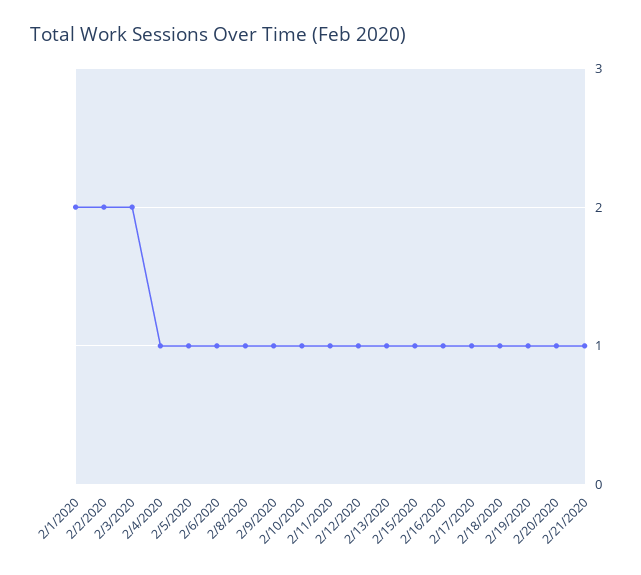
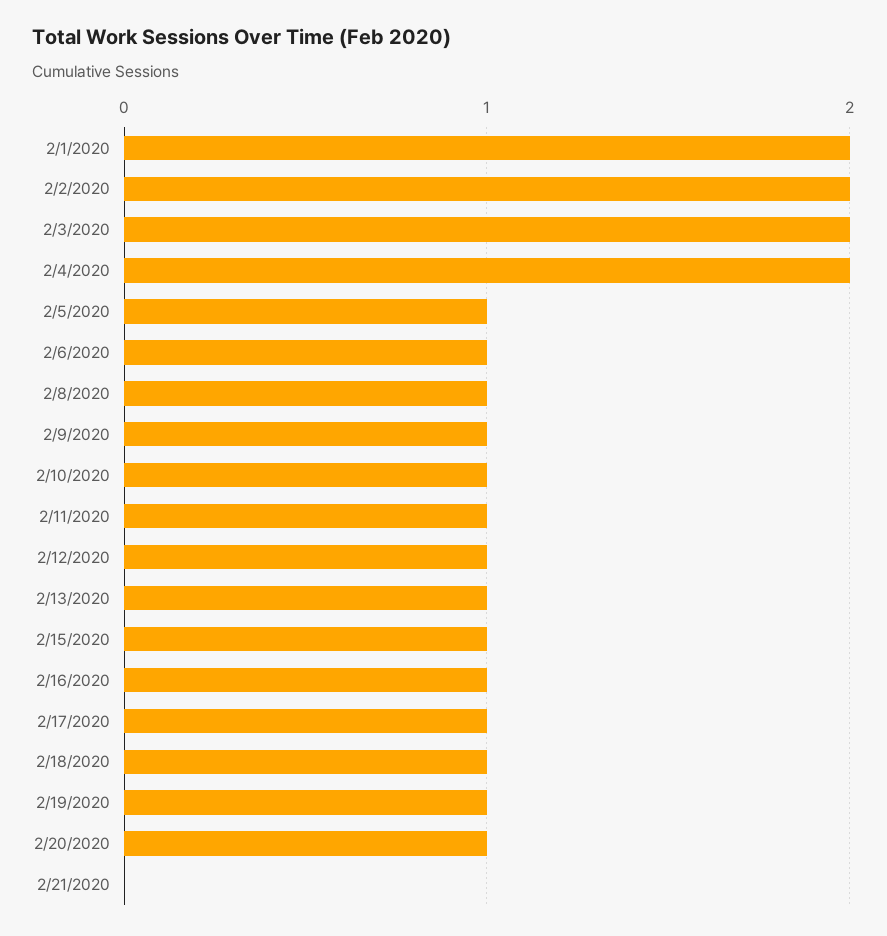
2/4/2020: 1 -> 2
2/21/2020: 1 -> 0

